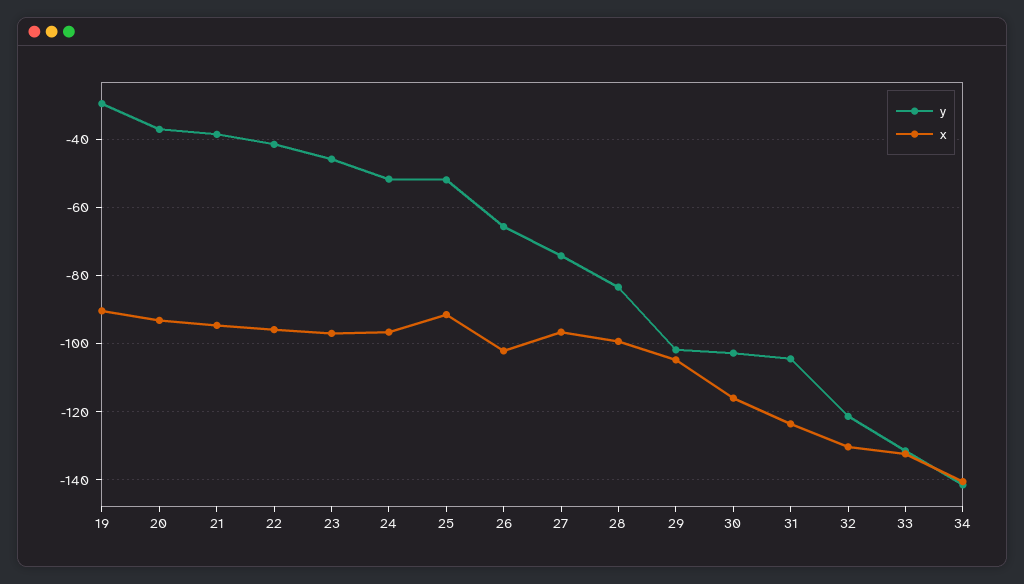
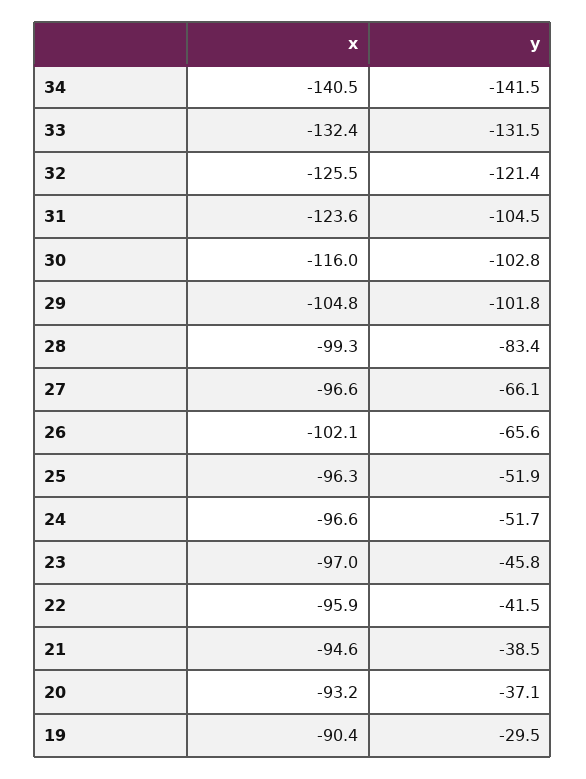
x, 25: -92 -> -96.3
y, 27: -74 -> -66.1
x, 32: -130 -> -125.5

